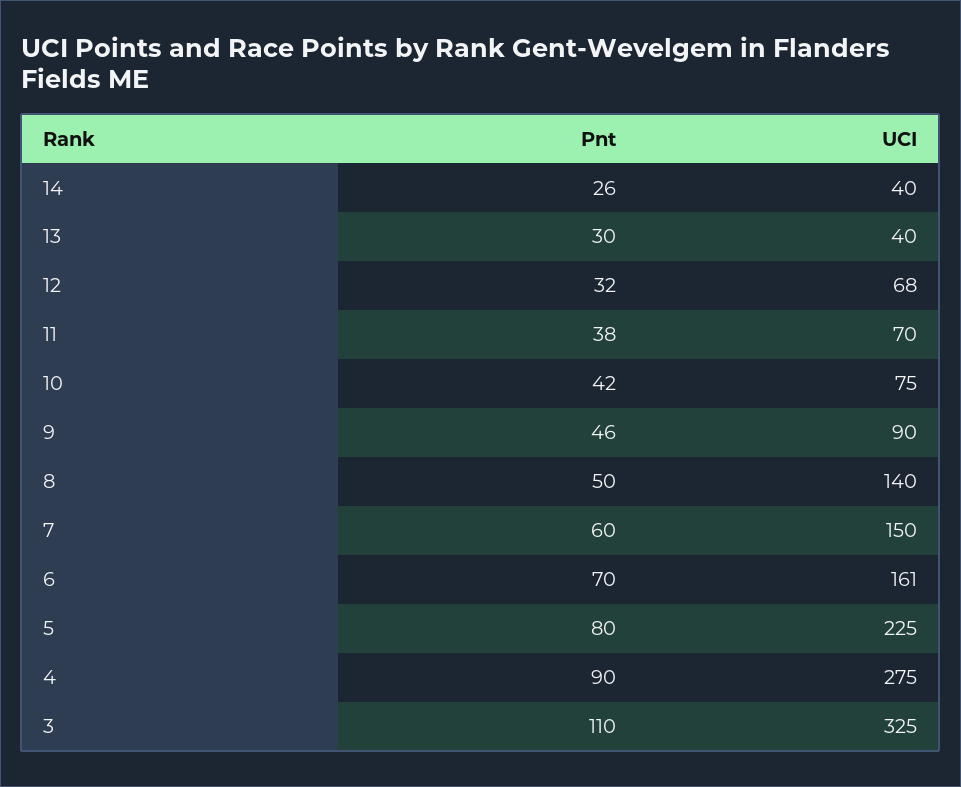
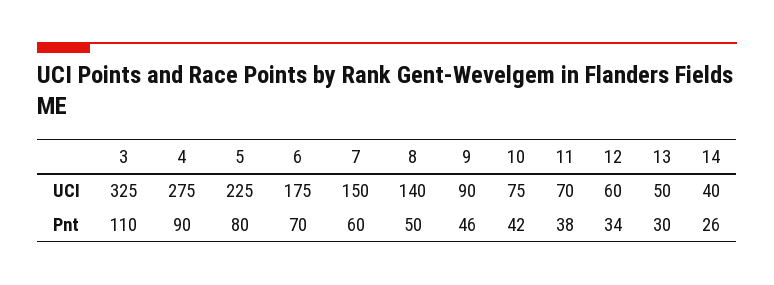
UCI, 13: 40 -> 50
Pnt, 12: 32 -> 34
UCI, 12: 68 -> 60
UCI, 6: 161 -> 175

